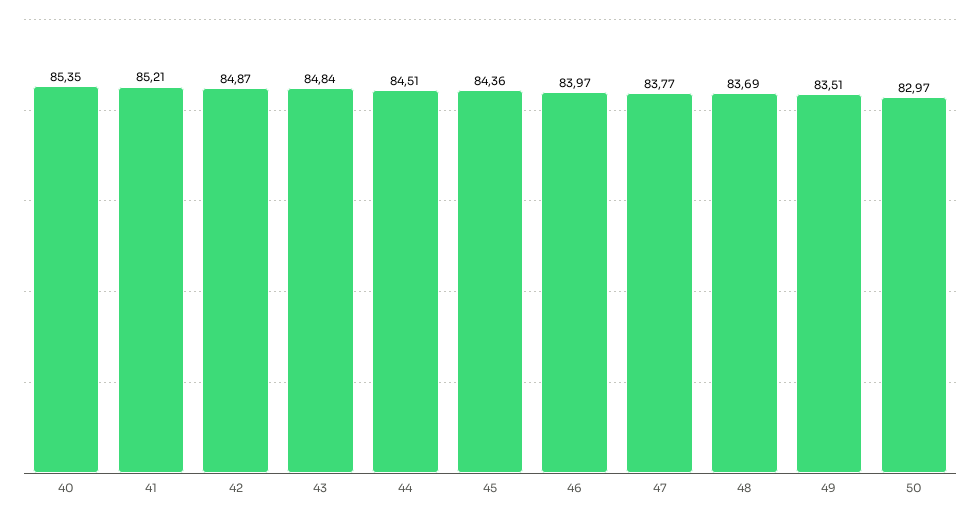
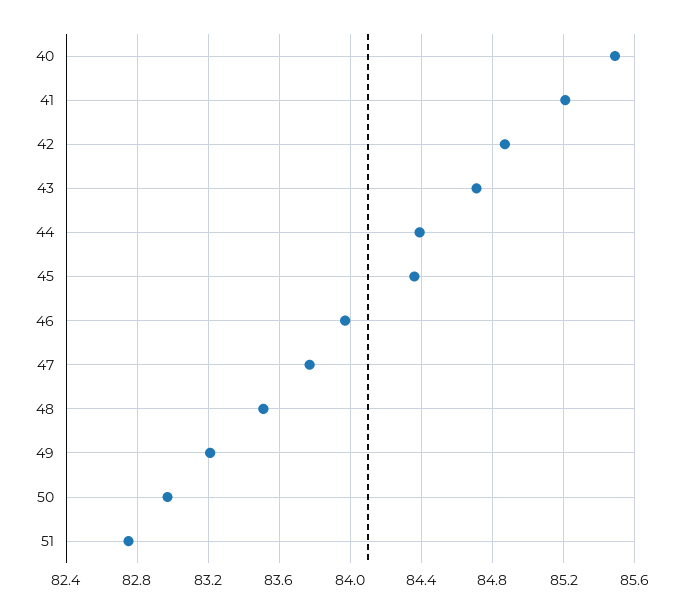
40: 85.35 -> 85.5
43: 84.84 -> 84.7
44: 84.51 -> 84.4
48: 83.69 -> 83.5
49: 83.51 -> 83.2
51: none -> 82.75

